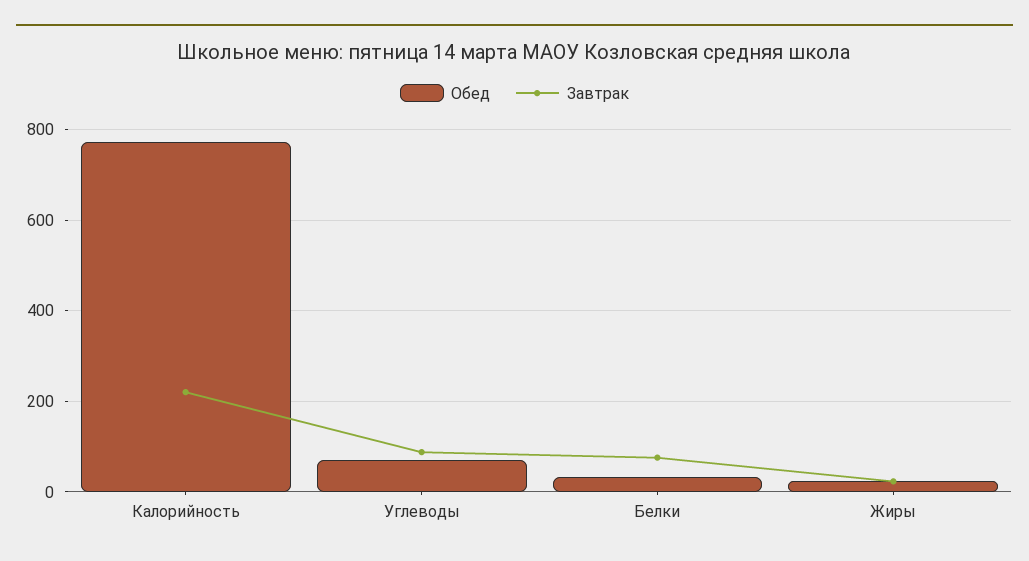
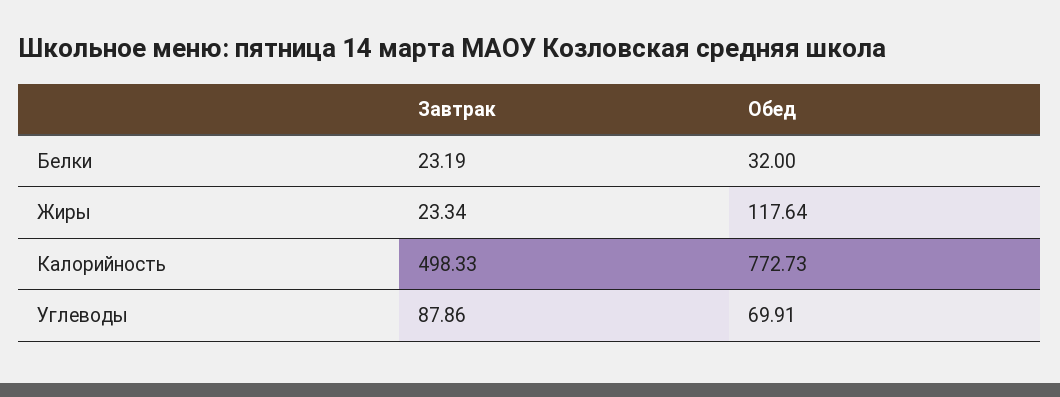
Завтрак, Калорийность: 220 -> 498.33
Завтрак, Белки: 80 -> 23.19
Обед, Жиры: 20 -> 117.64

